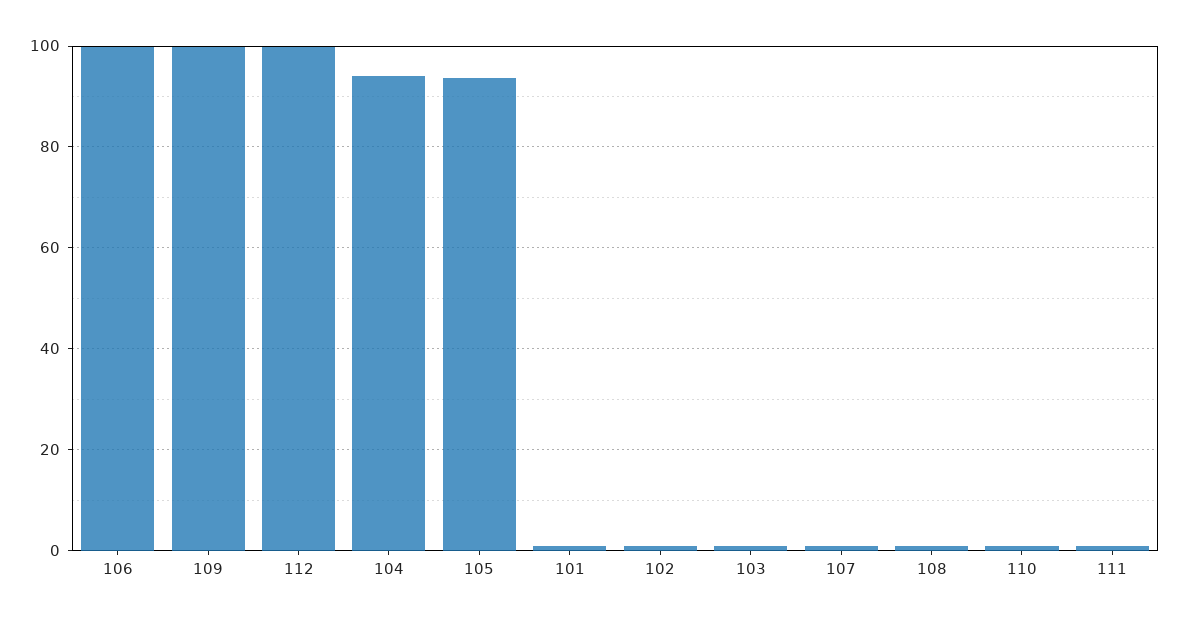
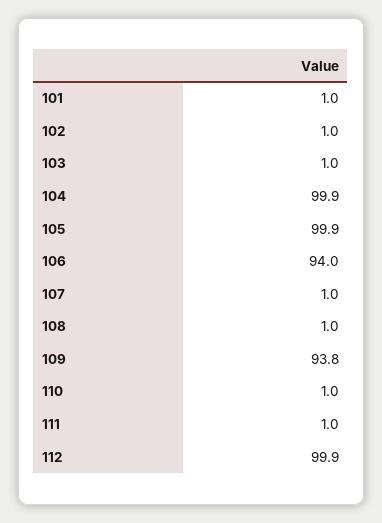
106: 100 -> 94
109: 100 -> 93.8
104: 94 -> 99.9
105: 94 -> 99.9

